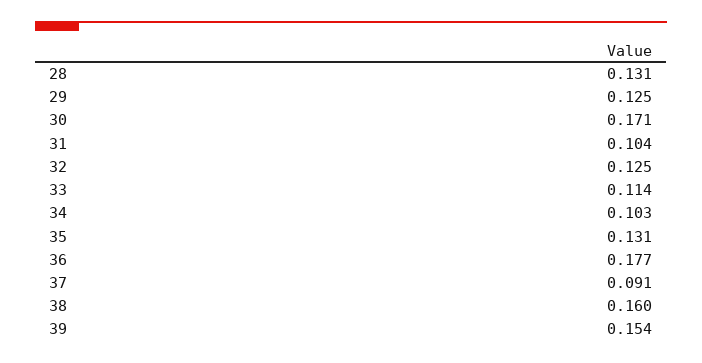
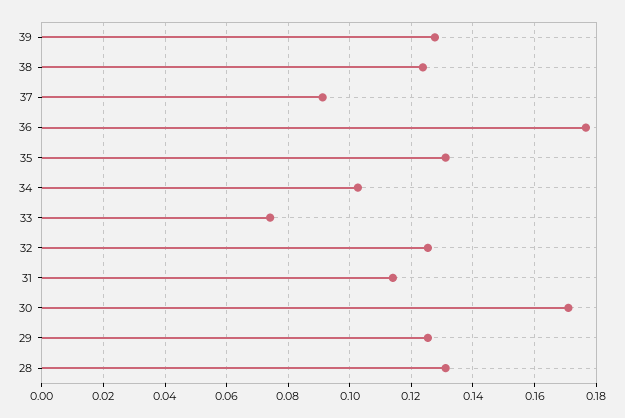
31: 0.104 -> 0.114
33: 0.114 -> 0.074
38: 0.16 -> 0.124
39: 0.154 -> 0.128

